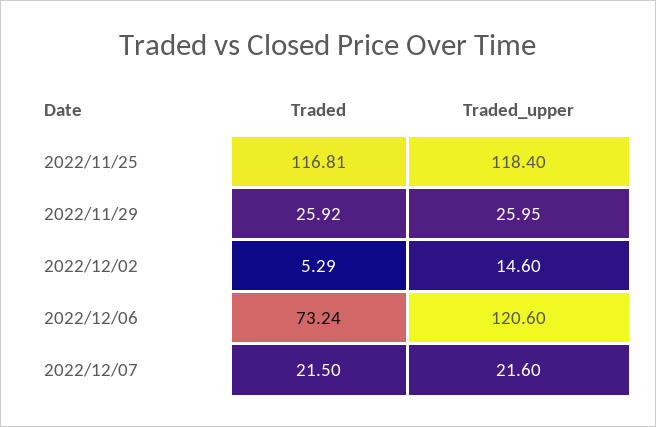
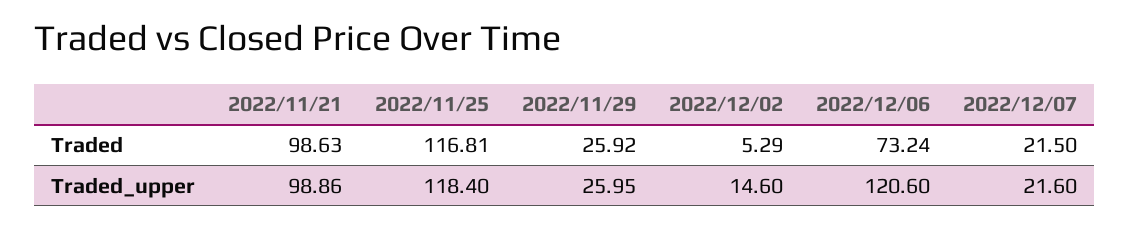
Traded, 2022/11/21: none -> 98.63
Traded_upper, 2022/11/21: none -> 98.86

